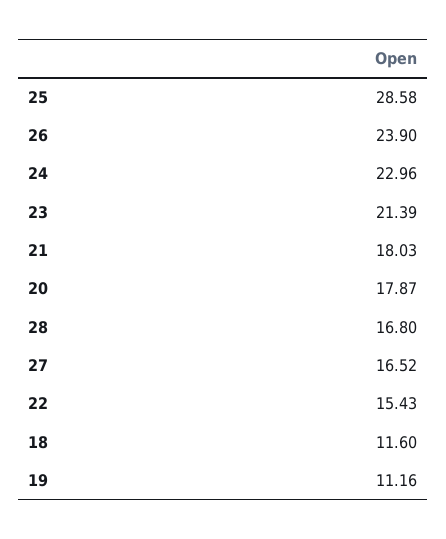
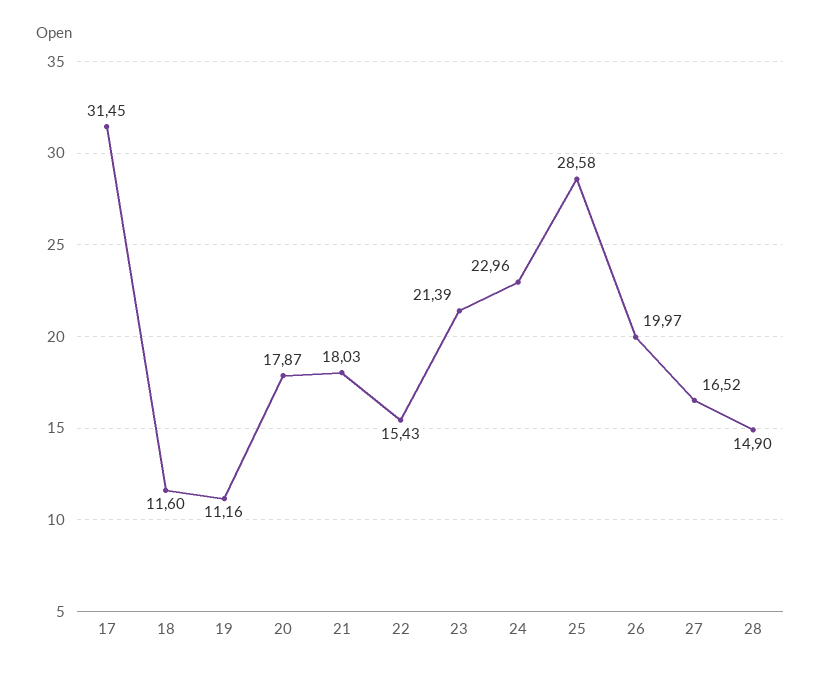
26: 23.9 -> 19.97
28: 16.8 -> 14.9
17: none -> 31.45

